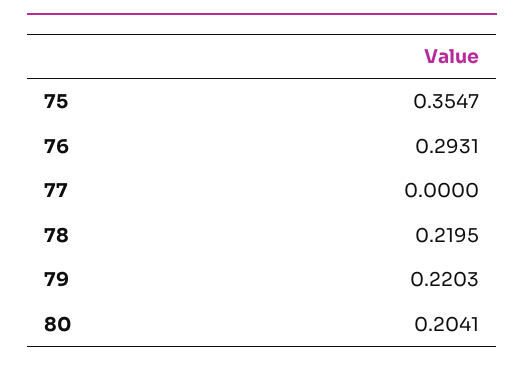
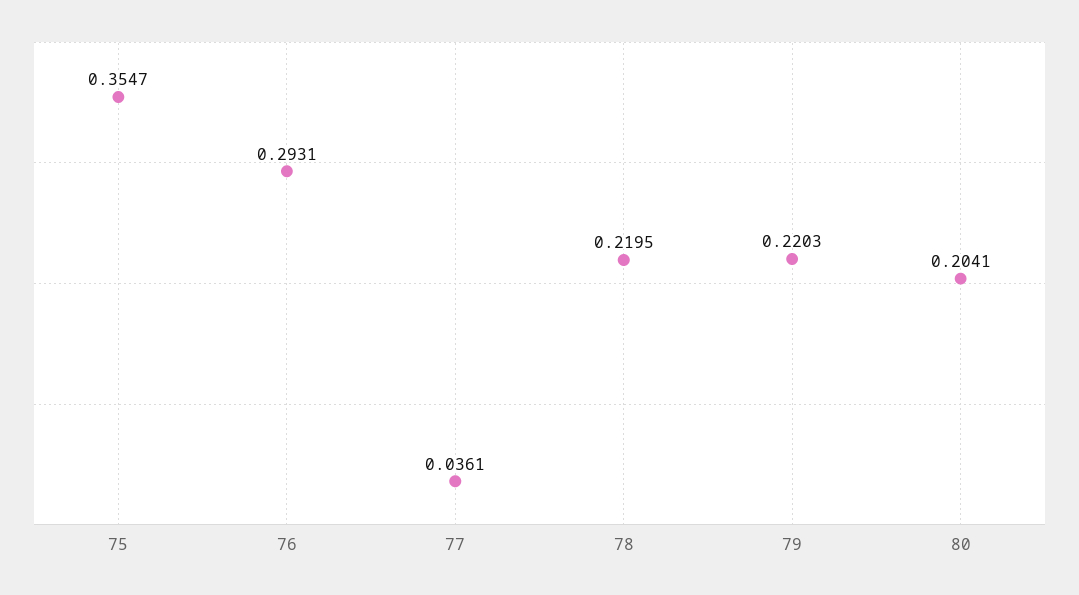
77: 0 -> 0.0361

